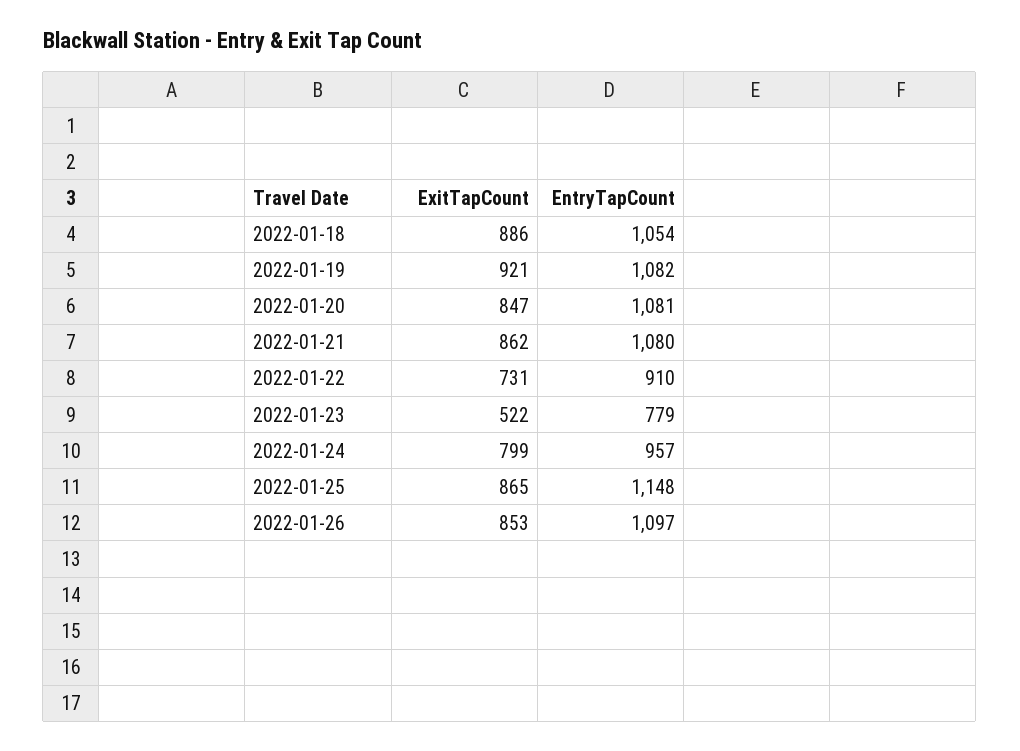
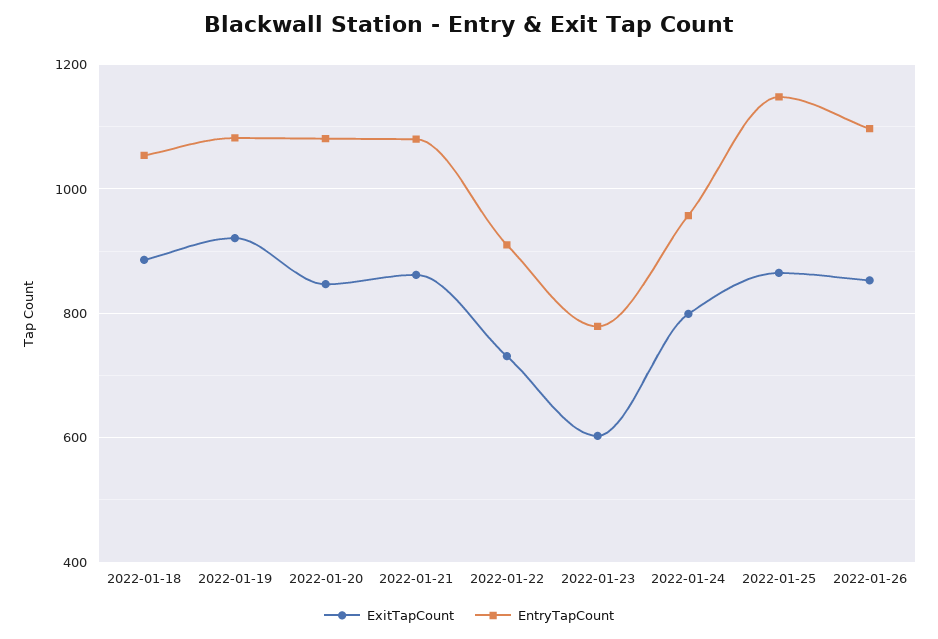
ExitTapCount, 2022-01-23: 522 -> 600

